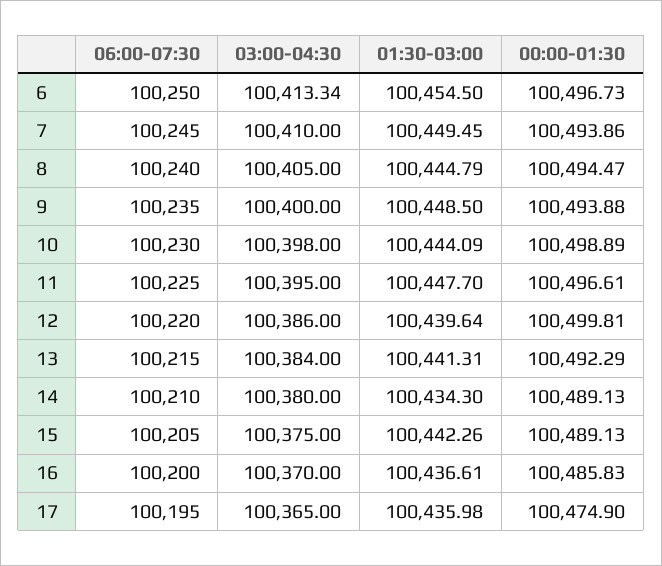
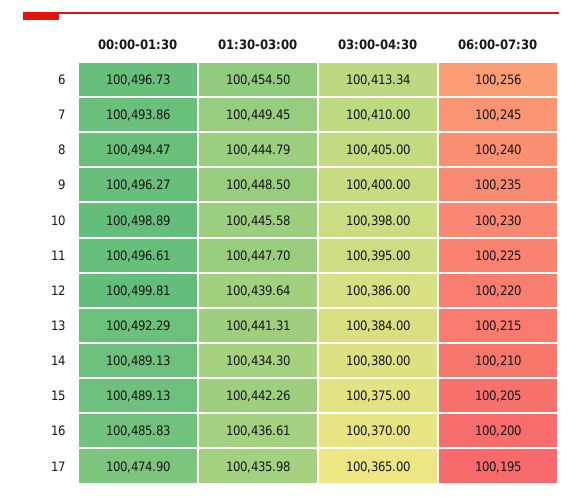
06:00-07:30, 6: 100250 -> 100256
00:00-01:30, 9: 100493.88 -> 100496.27
01:30-03:00, 10: 100444.09 -> 100445.58

